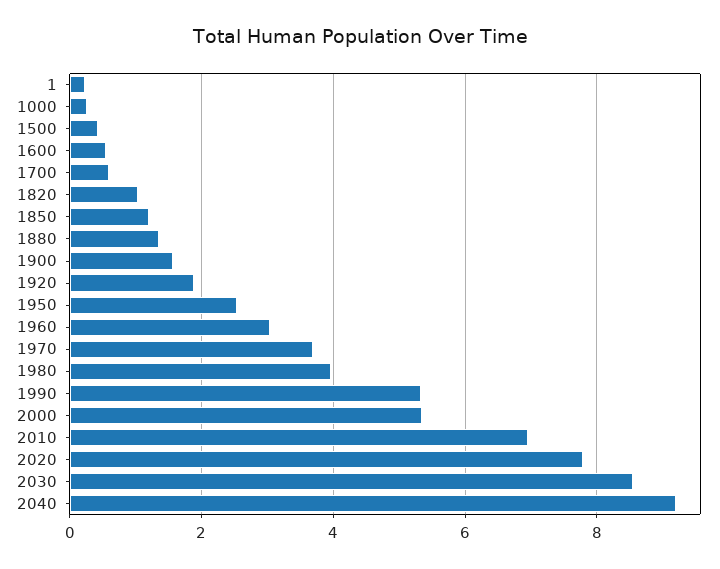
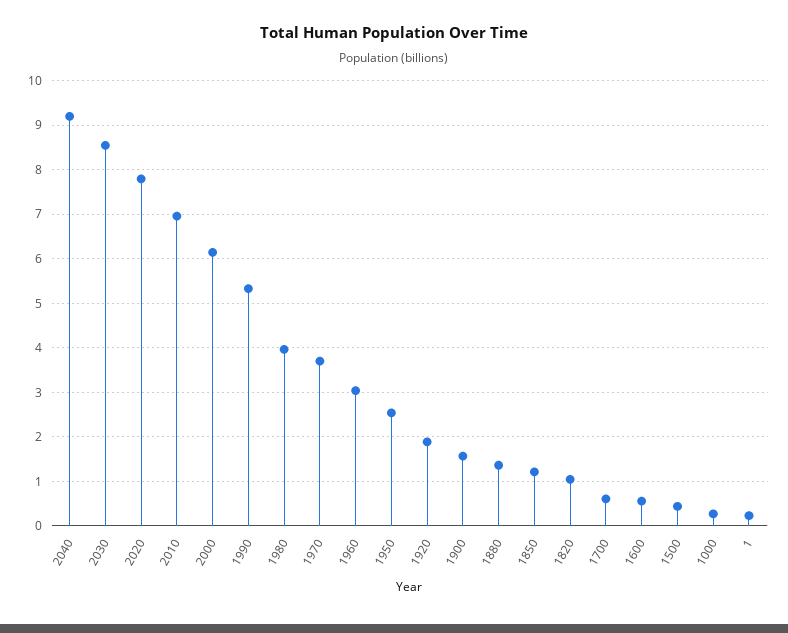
2000: 5.4 -> 6.2

